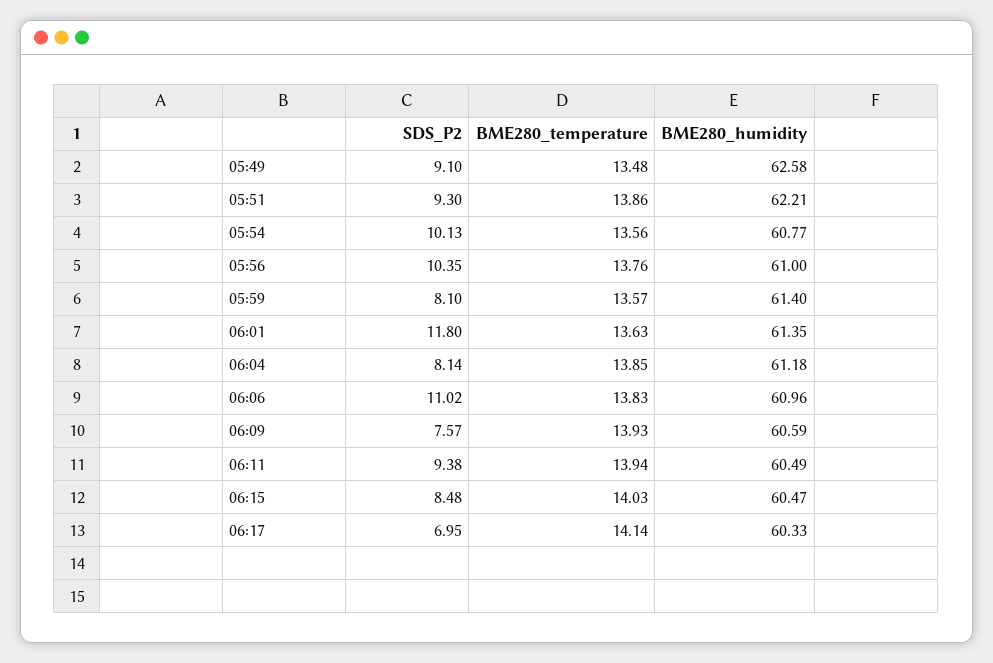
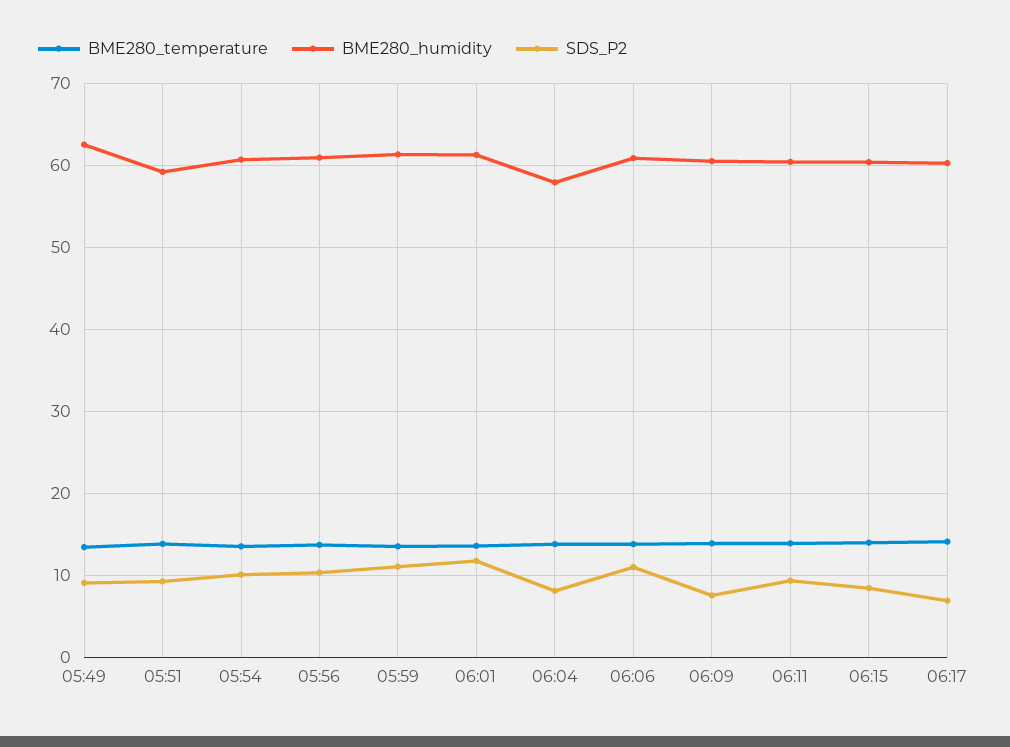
BME280_humidity, 05:51: 62.21 -> 59
SDS_P2, 05:59: 8.1 -> 11
BME280_humidity, 06:04: 61.18 -> 58

